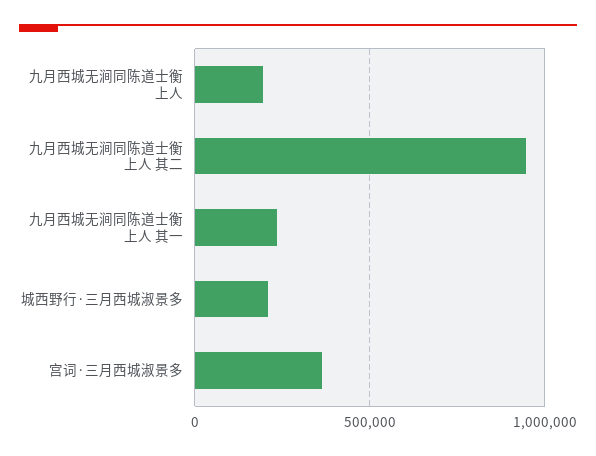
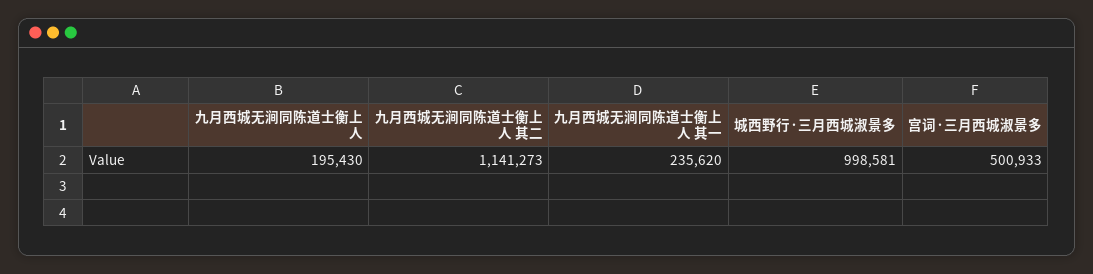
九月西城无涧同陈道士衡上人 其二: 950000 -> 1141273
城西野行·三月西城淑景多: 200000 -> 998581
宫词·三月西城淑景多: 350000 -> 500933

